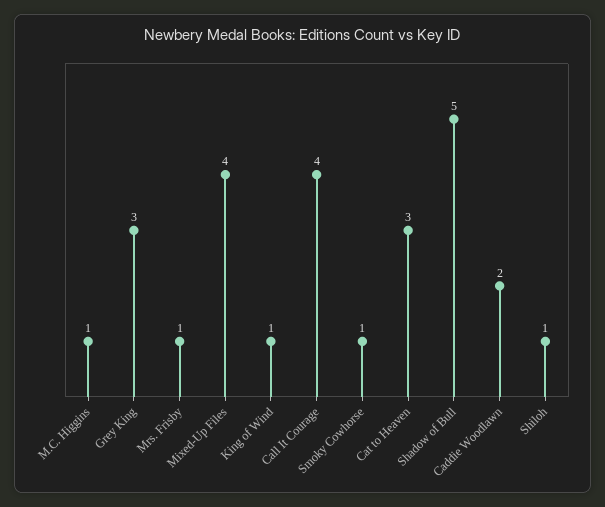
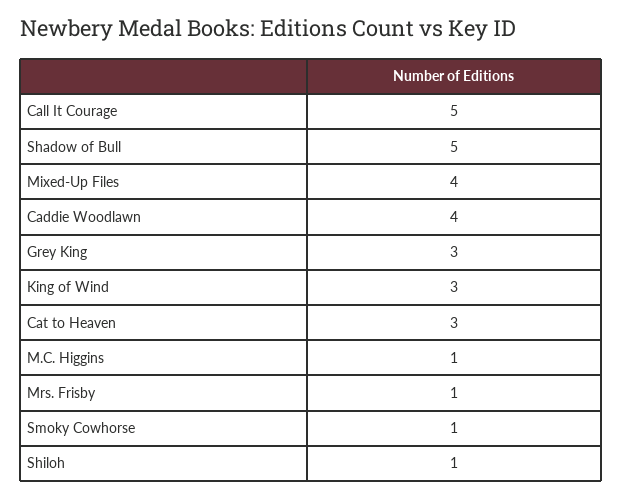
King of Wind: 1 -> 3
Call It Courage: 4 -> 5
Caddie Woodlawn: 2 -> 4

